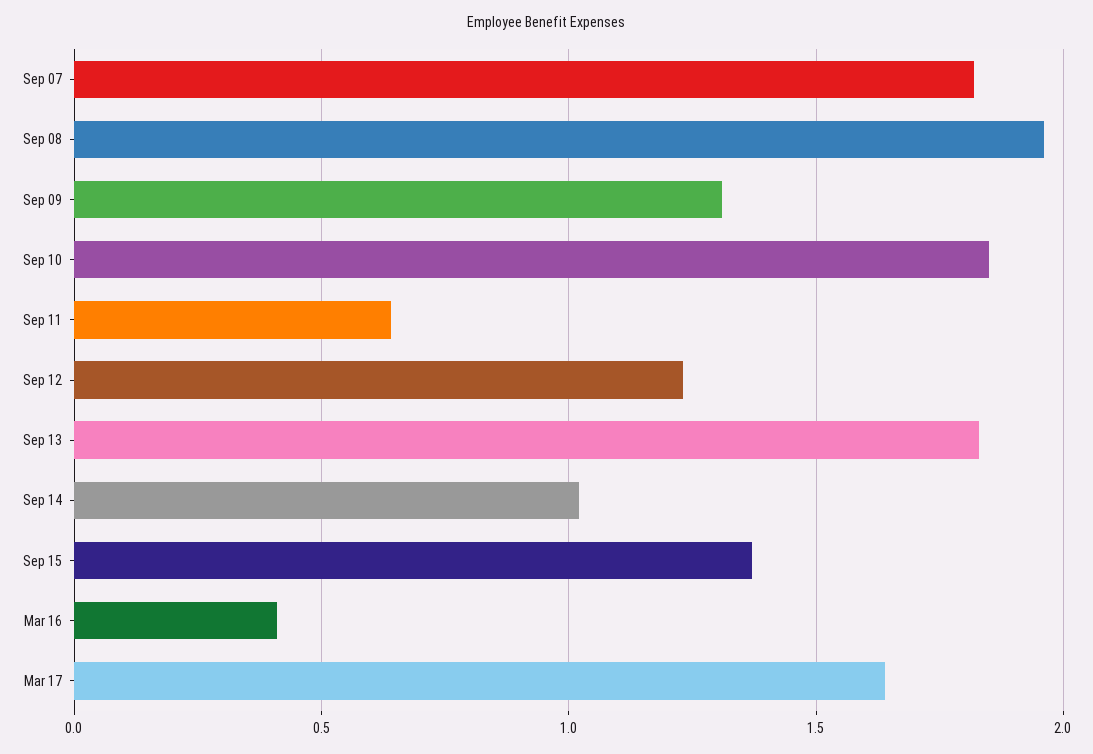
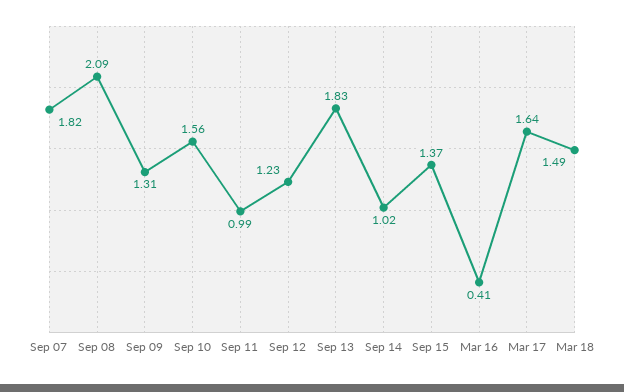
Sep 08: 1.95 -> 2.09
Sep 10: 1.85 -> 1.56
Sep 11: 0.65 -> 0.99
Mar 18: none -> 1.49

